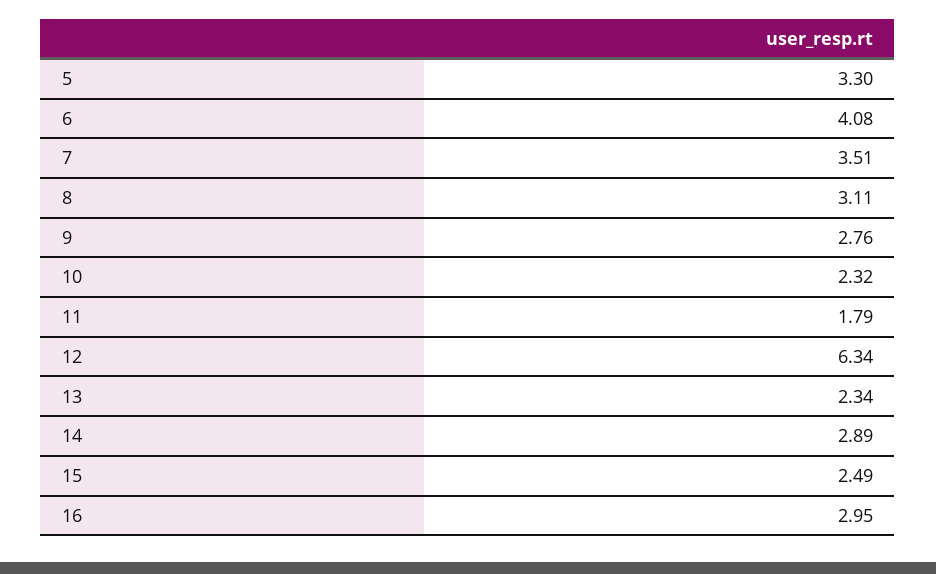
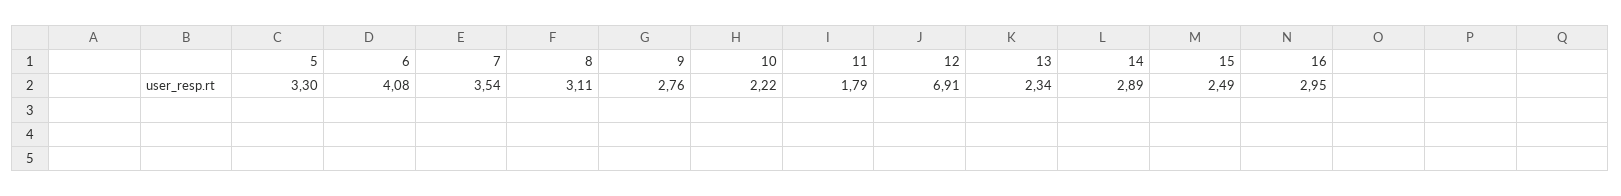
7: 3.51 -> 3.54
10: 2.32 -> 2.22
12: 6.34 -> 6.91

